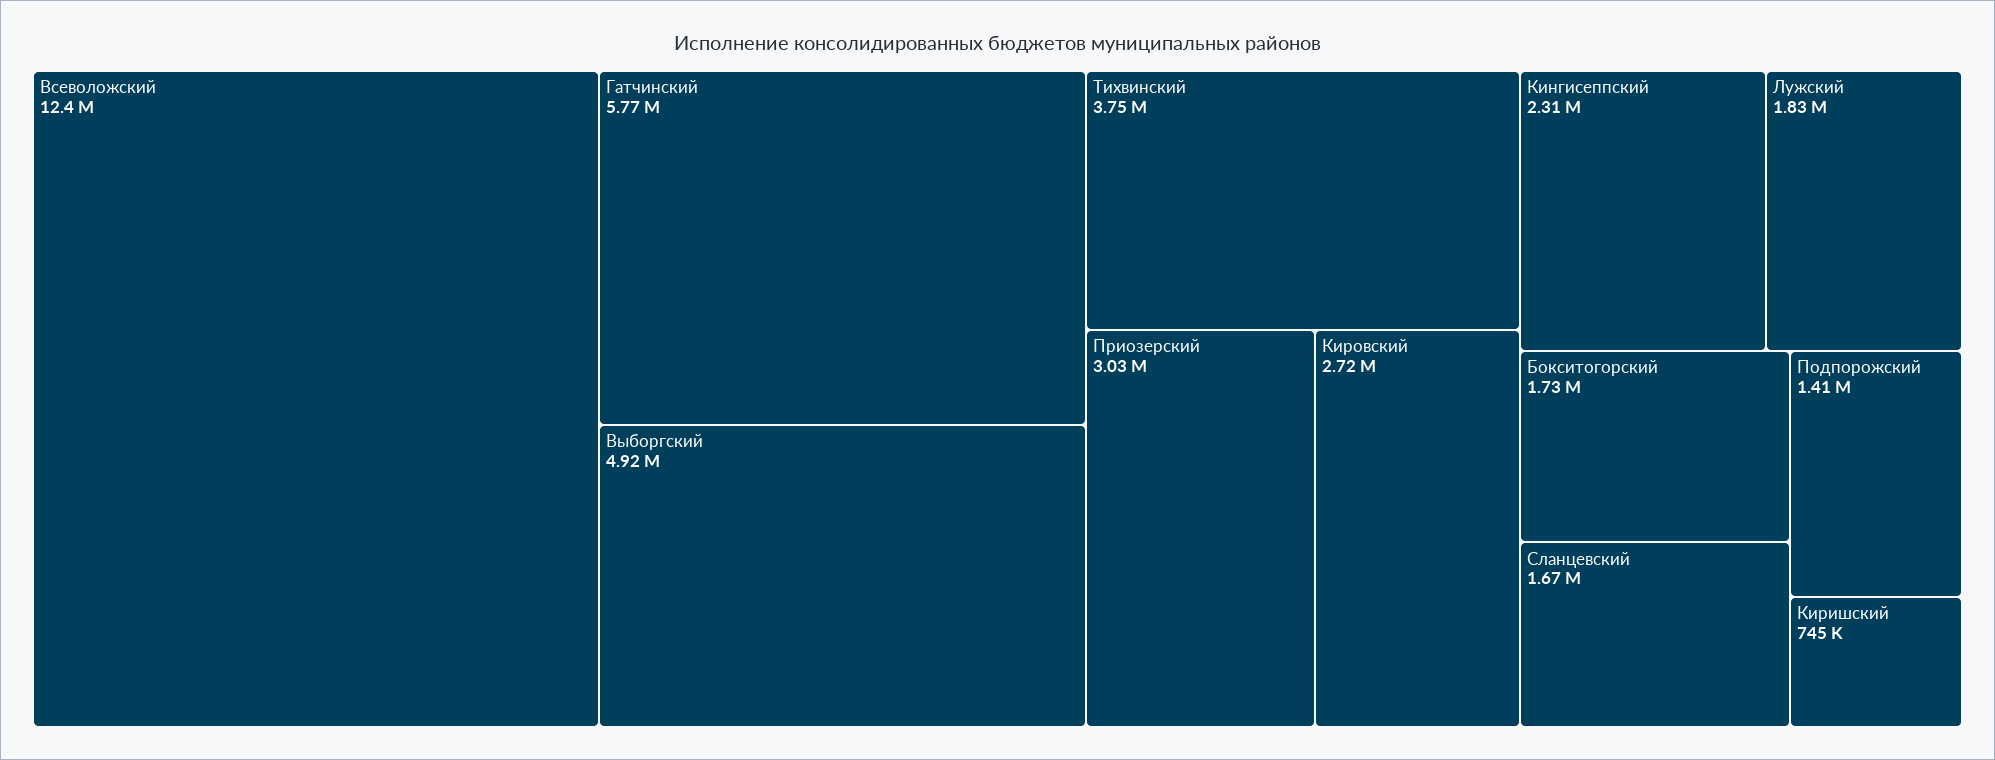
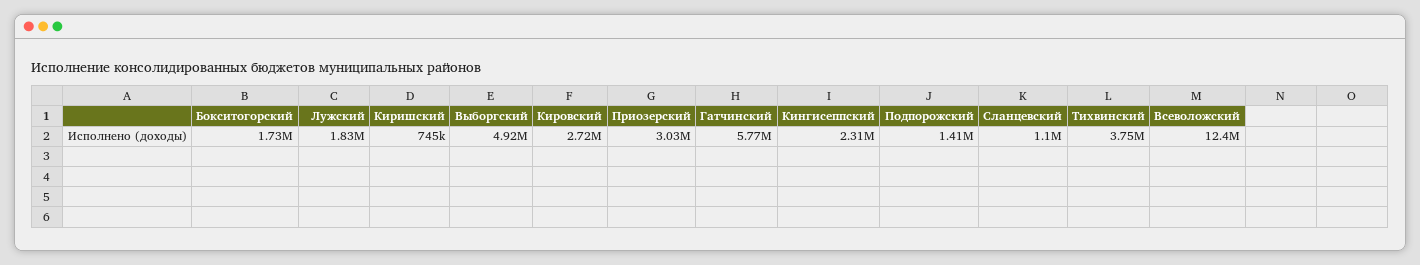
Сланцевский: 1670000 -> 1100000

